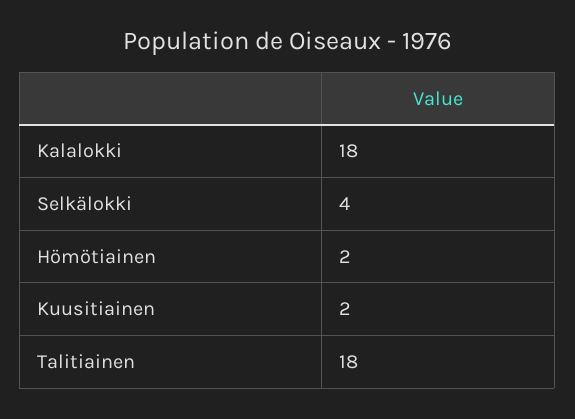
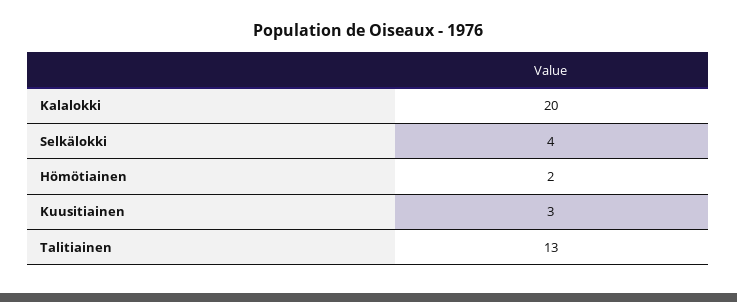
Kalalokki: 18 -> 20
Kuusitiainen: 2 -> 3
Talitiainen: 18 -> 13

